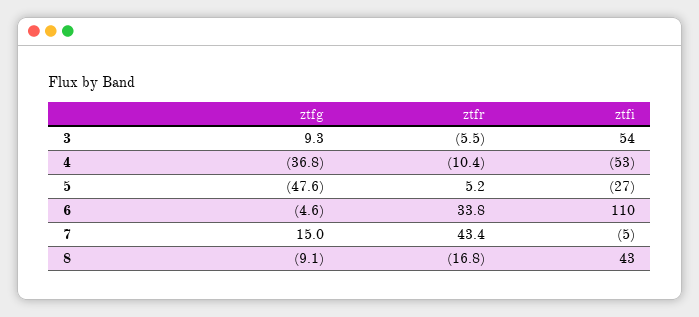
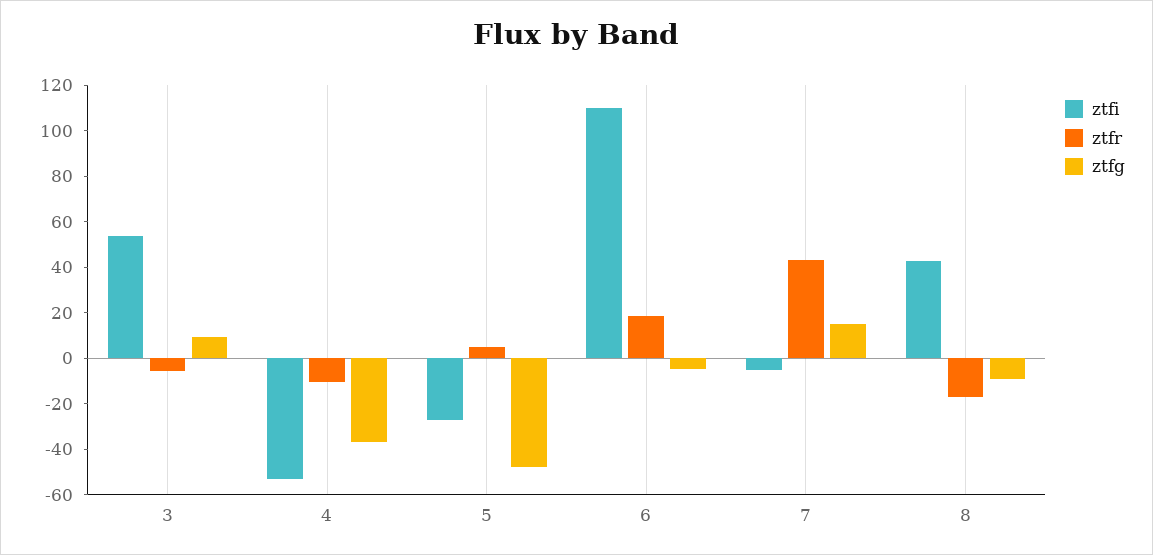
ztfr, 6: 33.8 -> 20

